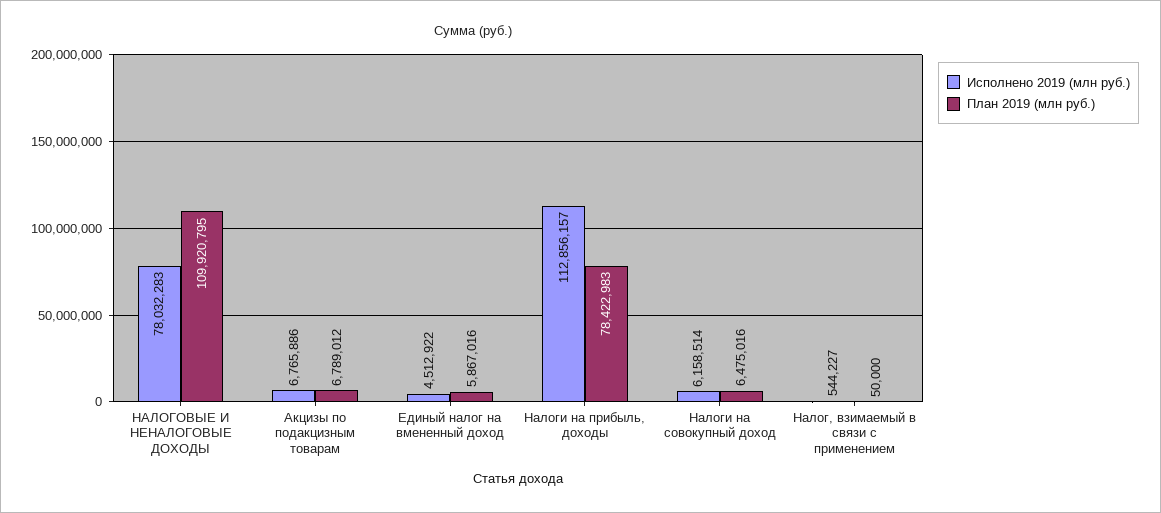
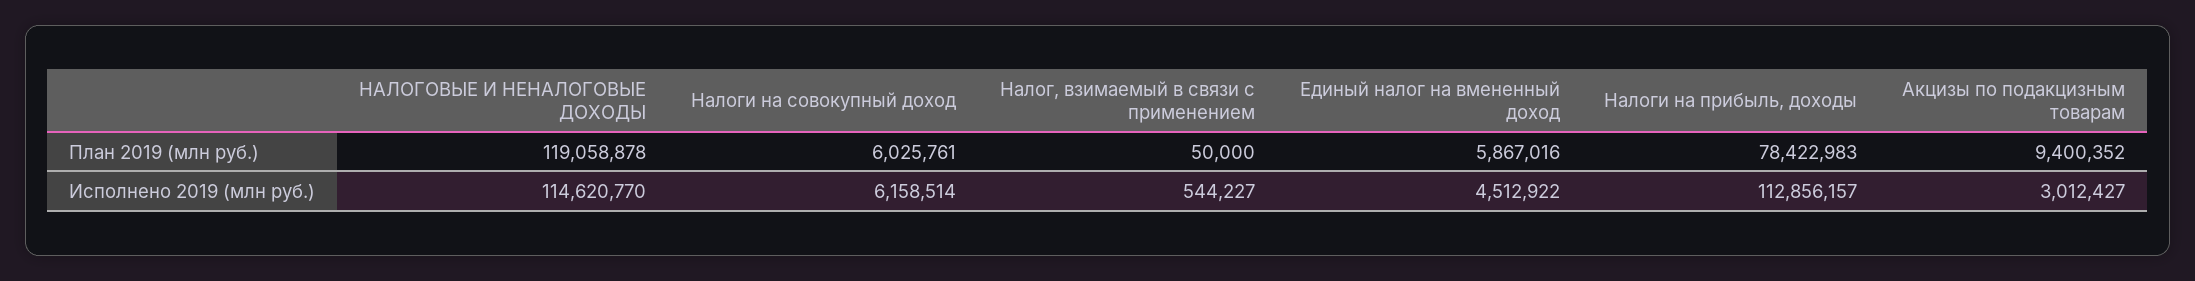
Исполнено 2019 (млн руб.), НАЛОГОВЫЕ И НЕНАЛОГОВЫЕ ДОХОДЫ: 78032283 -> 114620770
План 2019 (млн руб.), НАЛОГОВЫЕ И НЕНАЛОГОВЫЕ ДОХОДЫ: 109920795 -> 119058878
Исполнено 2019 (млн руб.), Акцизы по подакцизным товарам: 6765886 -> 3012427
План 2019 (млн руб.), Акцизы по подакцизным товарам: 6789012 -> 9400352
План 2019 (млн руб.), Налоги на совокупный доход: 6475016 -> 6025761

